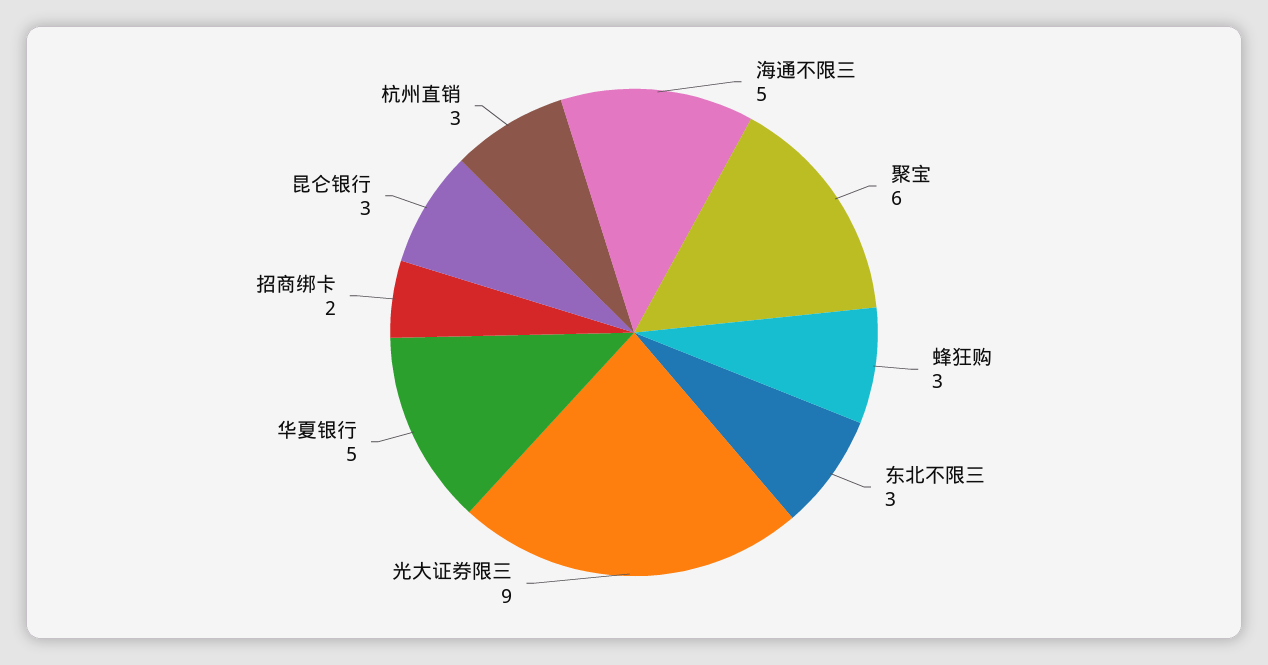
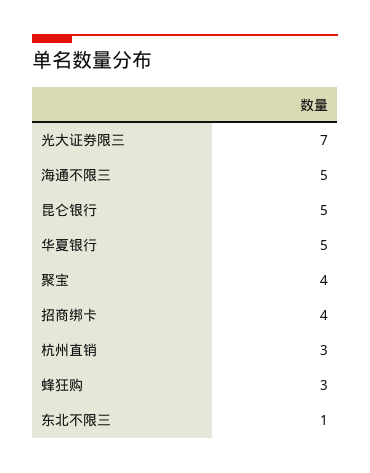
聚宝: 6 -> 4
东北不限三: 3 -> 1
光大证券限三: 9 -> 7
招商绑卡: 2 -> 4
昆仑银行: 3 -> 5

